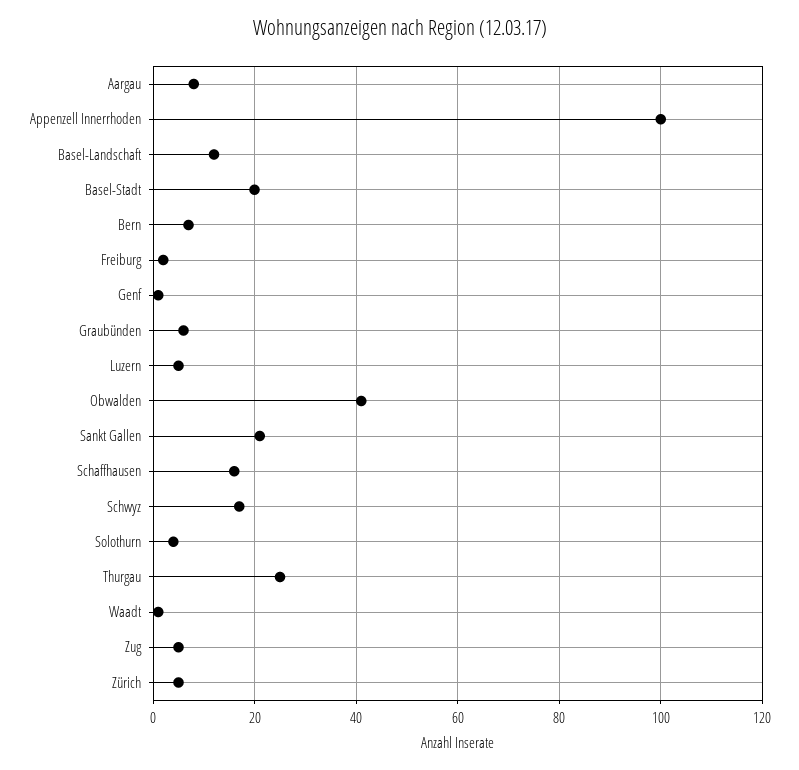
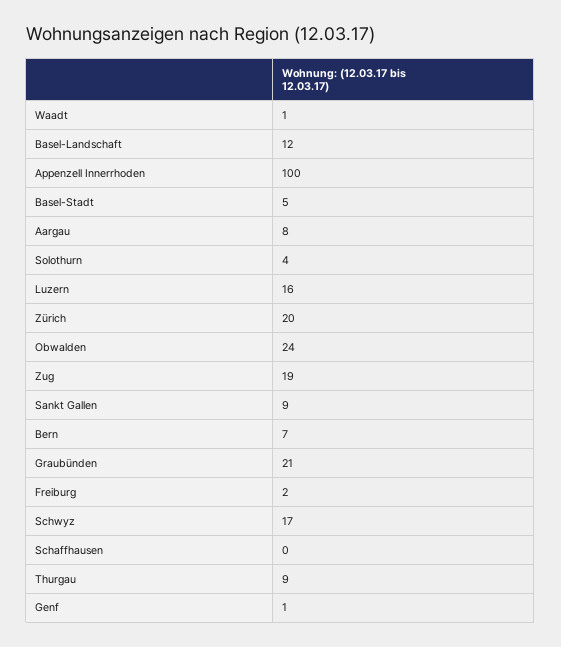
Basel-Stadt: 20 -> 5
Graubünden: 5 -> 21
Luzern: 5 -> 16
Obwalden: 40 -> 24
Sankt Gallen: 20 -> 9
Schaffhausen: 15 -> 0
Thurgau: 25 -> 9
Zug: 5 -> 19
Zürich: 5 -> 20

